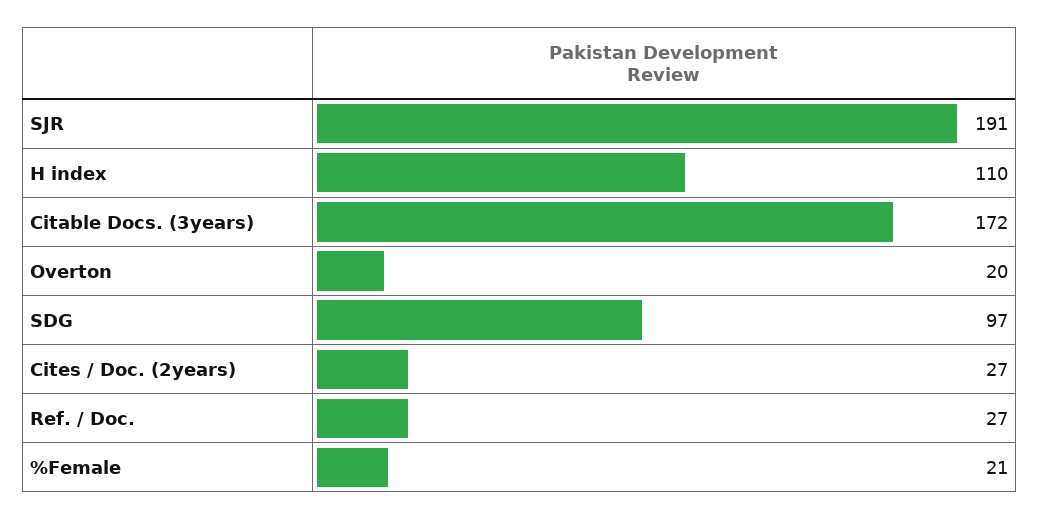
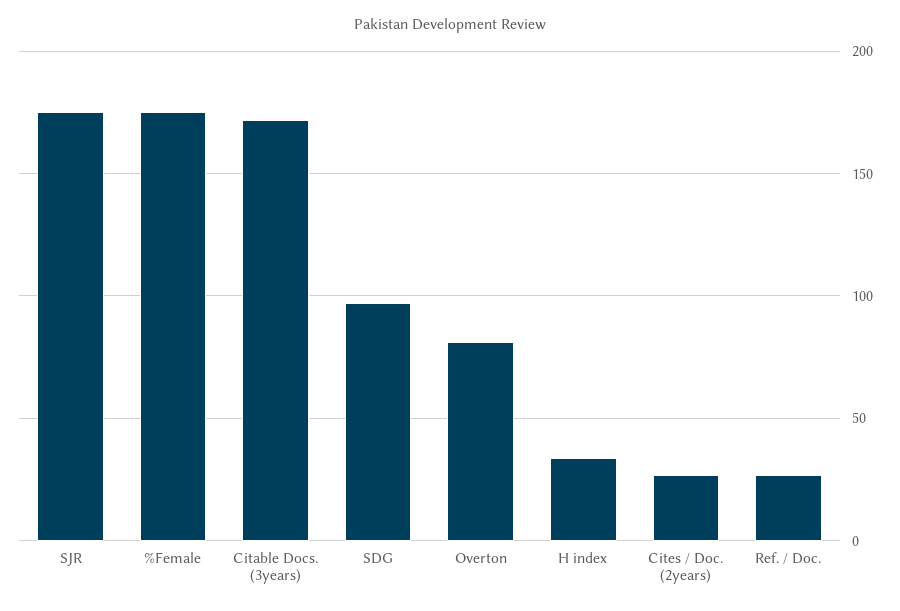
SJR: 191 -> 175
H index: 110 -> 35
Overton: 20 -> 80
%Female: 21 -> 175

